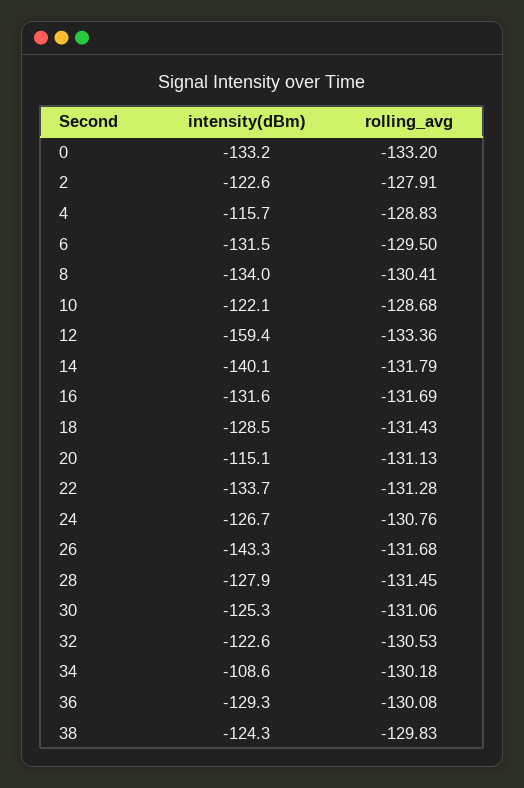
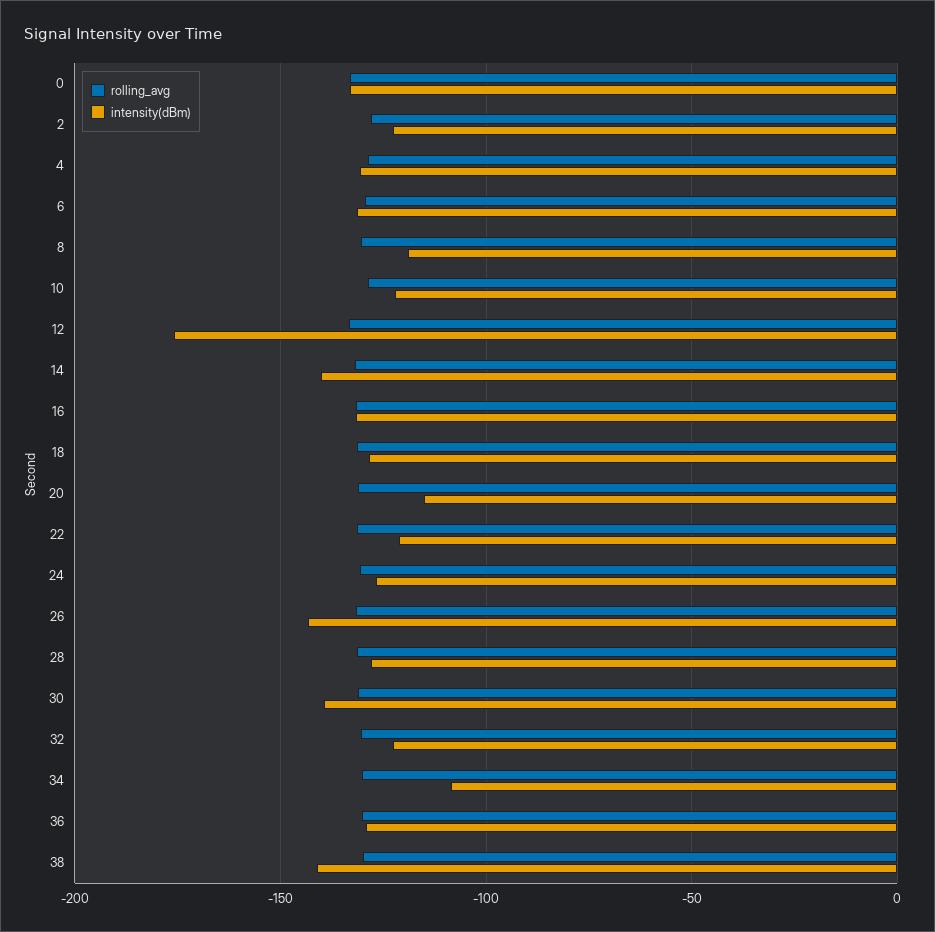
intensity(dBm), 4: -115.7 -> -130
intensity(dBm), 8: -134 -> -120
intensity(dBm), 12: -159.4 -> -175
intensity(dBm), 22: -133.7 -> -120
intensity(dBm), 30: -125.3 -> -140
intensity(dBm), 38: -124.3 -> -140

